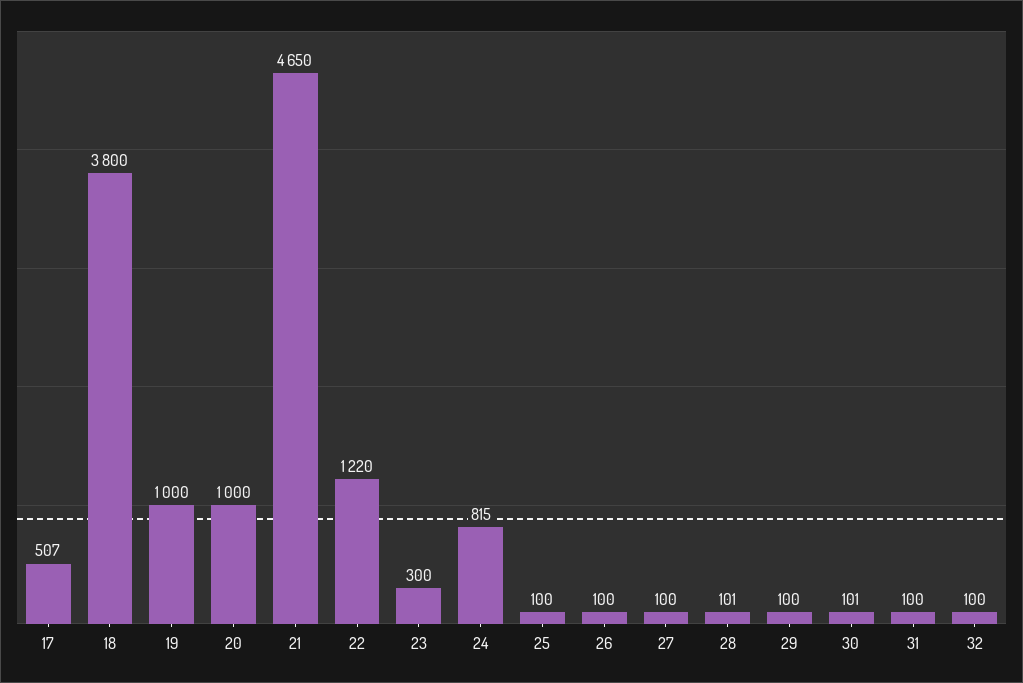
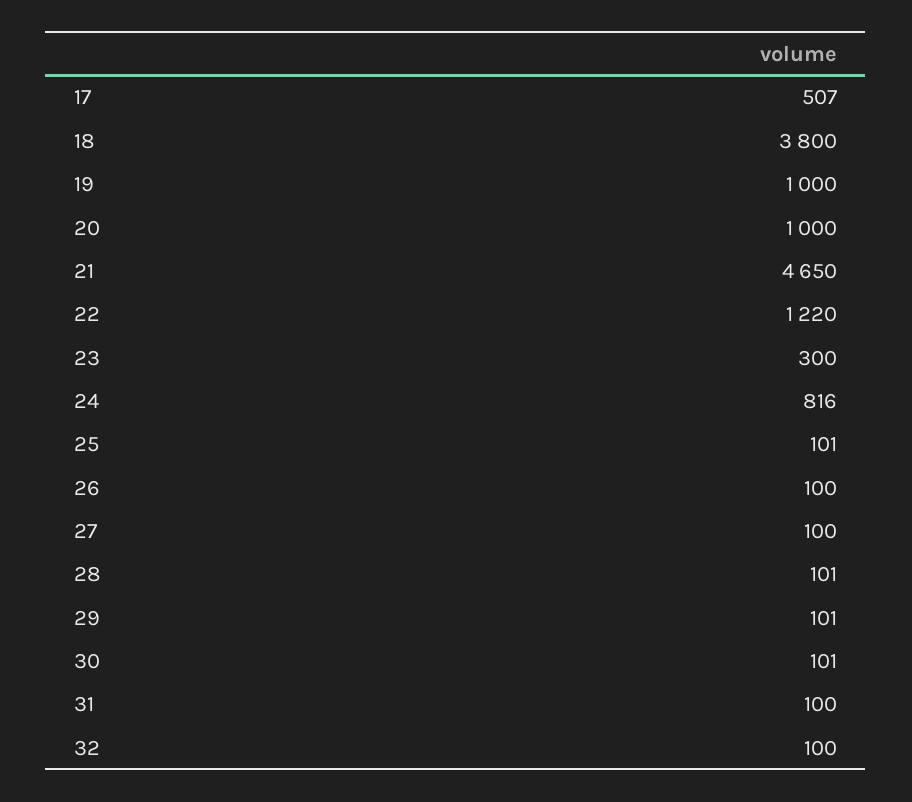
24: 815 -> 816
25: 100 -> 101
29: 100 -> 101

